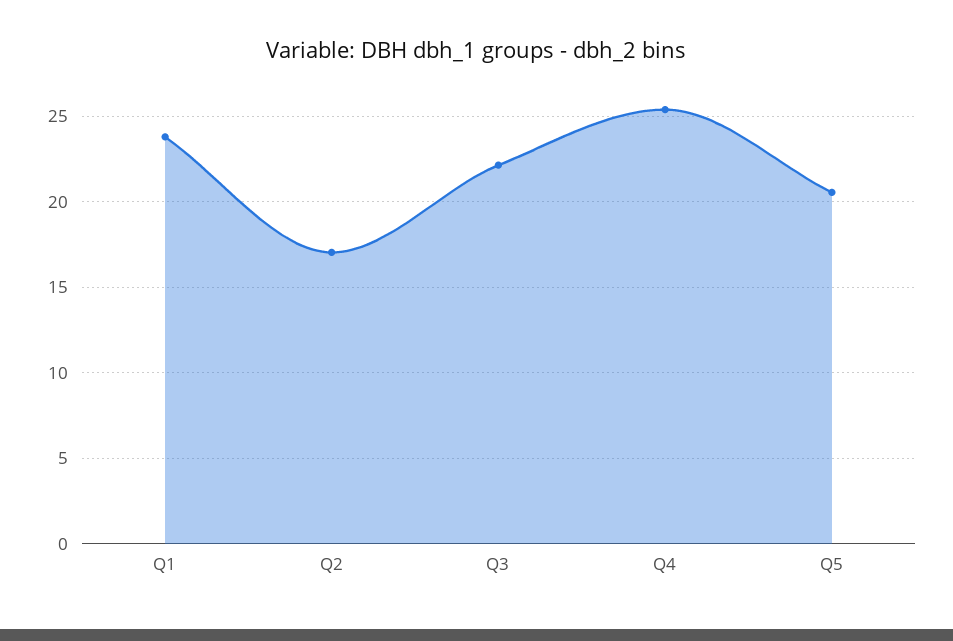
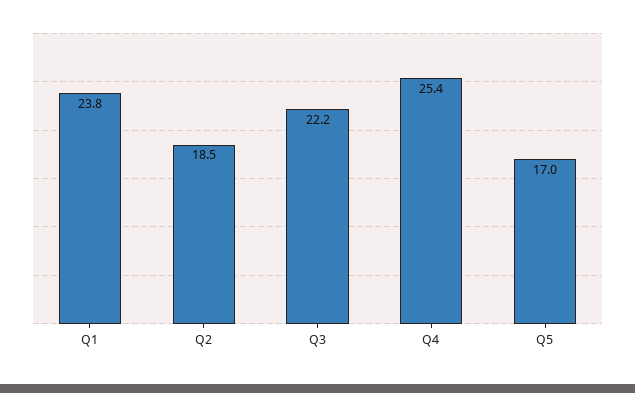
Q2: 17 -> 18.5
Q5: 20.5 -> 17

